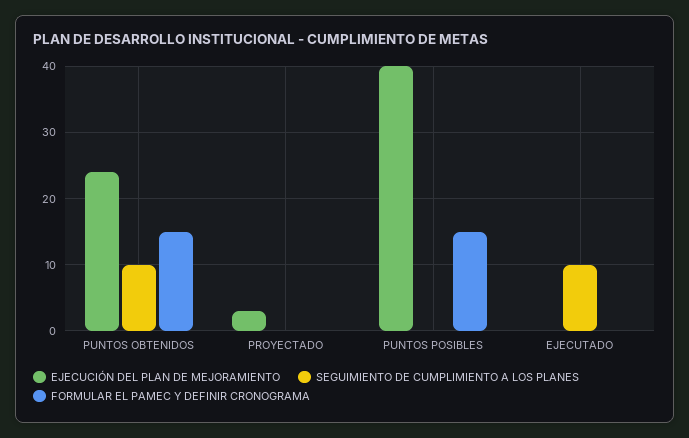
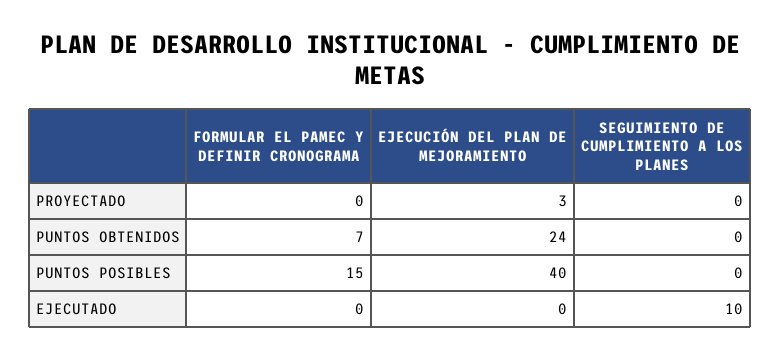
SEGUIMIENTO DE CUMPLIMIENTO A LOS PLANES, PUNTOS OBTENIDOS: 10 -> 0
FORMULAR EL PAMEC Y DEFINIR CRONOGRAMA, PUNTOS OBTENIDOS: 15 -> 7

